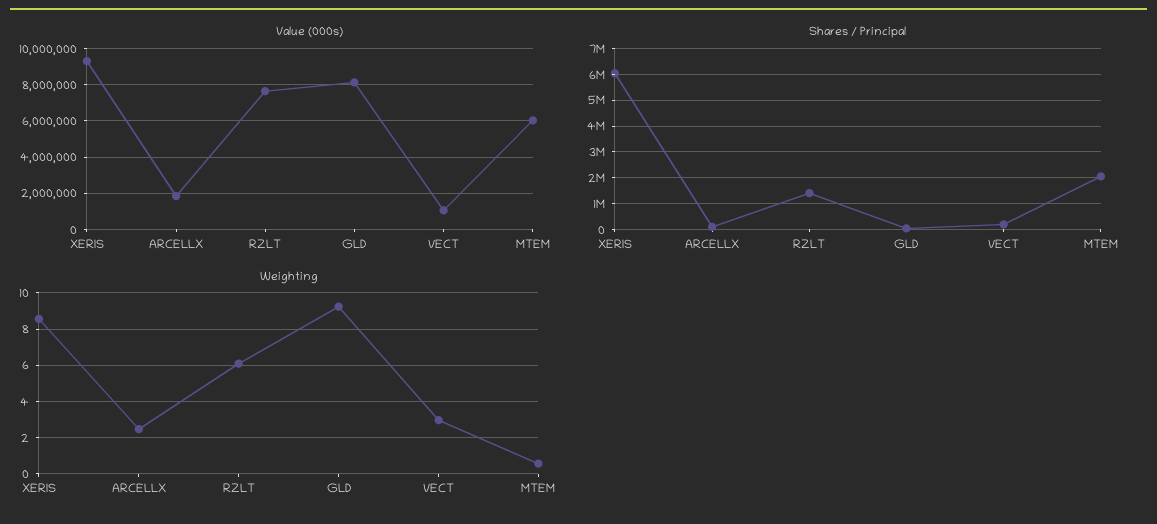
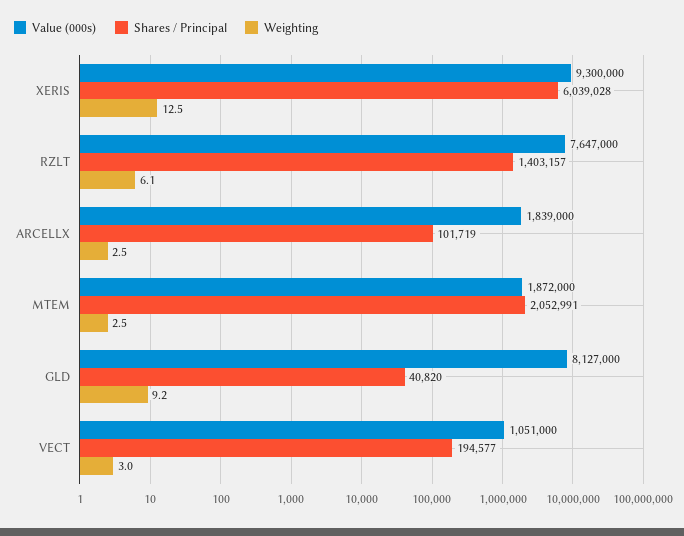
Value (000s), MTEM: 6000000 -> 1872000
Weighting, XERIS: 8.5 -> 12.5
Weighting, MTEM: 0.5 -> 2.5

